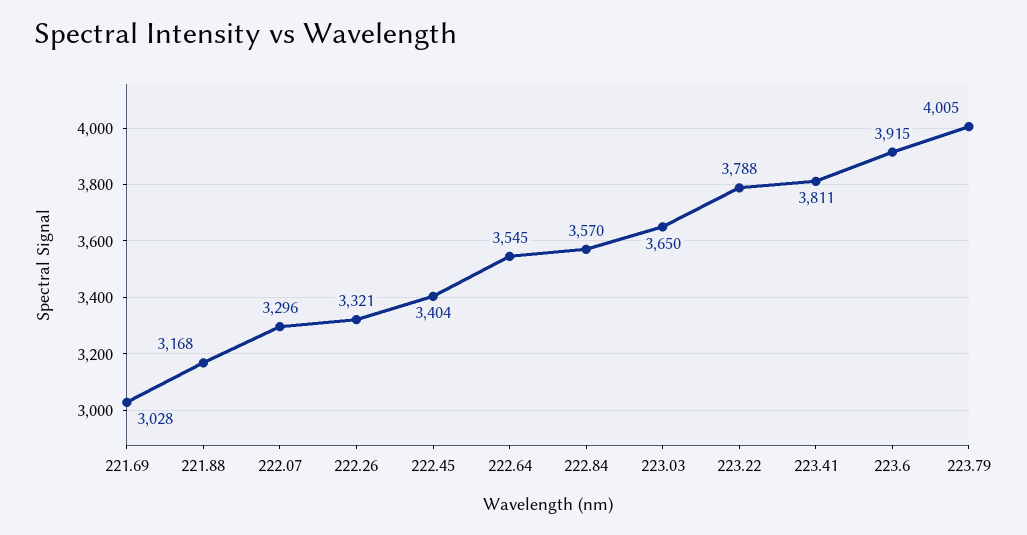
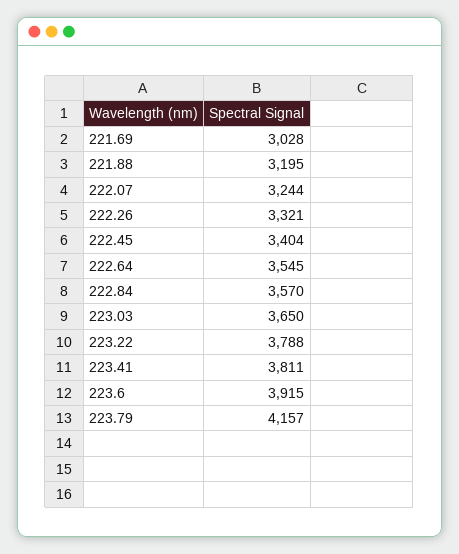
221.88: 3168 -> 3195
222.07: 3296 -> 3244
223.79: 4005 -> 4157

